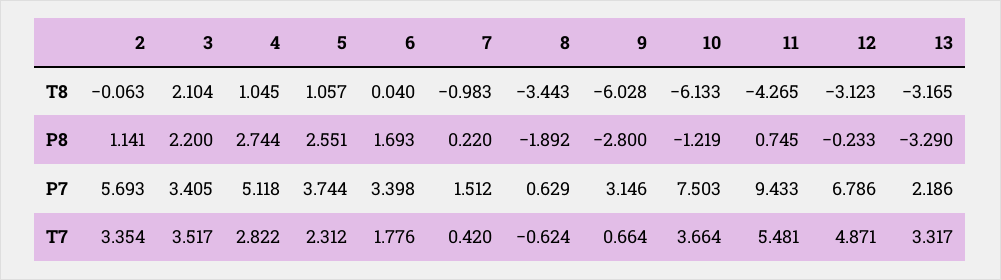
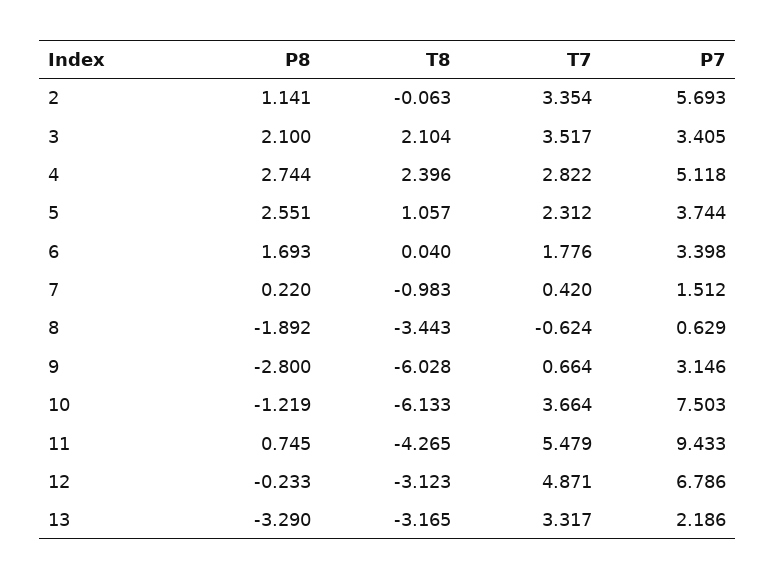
4, T8: 1.045 -> 2.396
3, P8: 2.2 -> 2.1
11, T7: 5.481 -> 5.479

